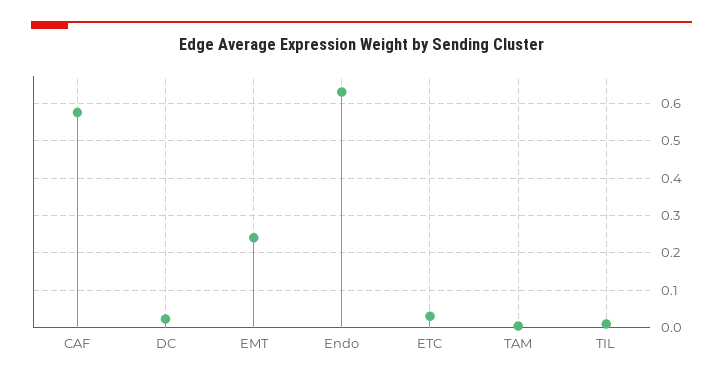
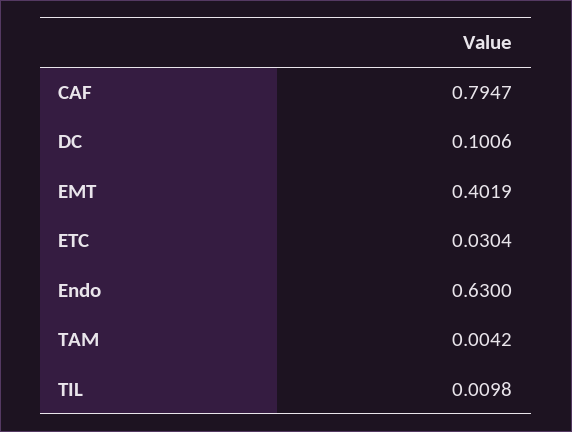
CAF: 0.58 -> 0.7947
DC: 0.02 -> 0.1006
EMT: 0.24 -> 0.4019

